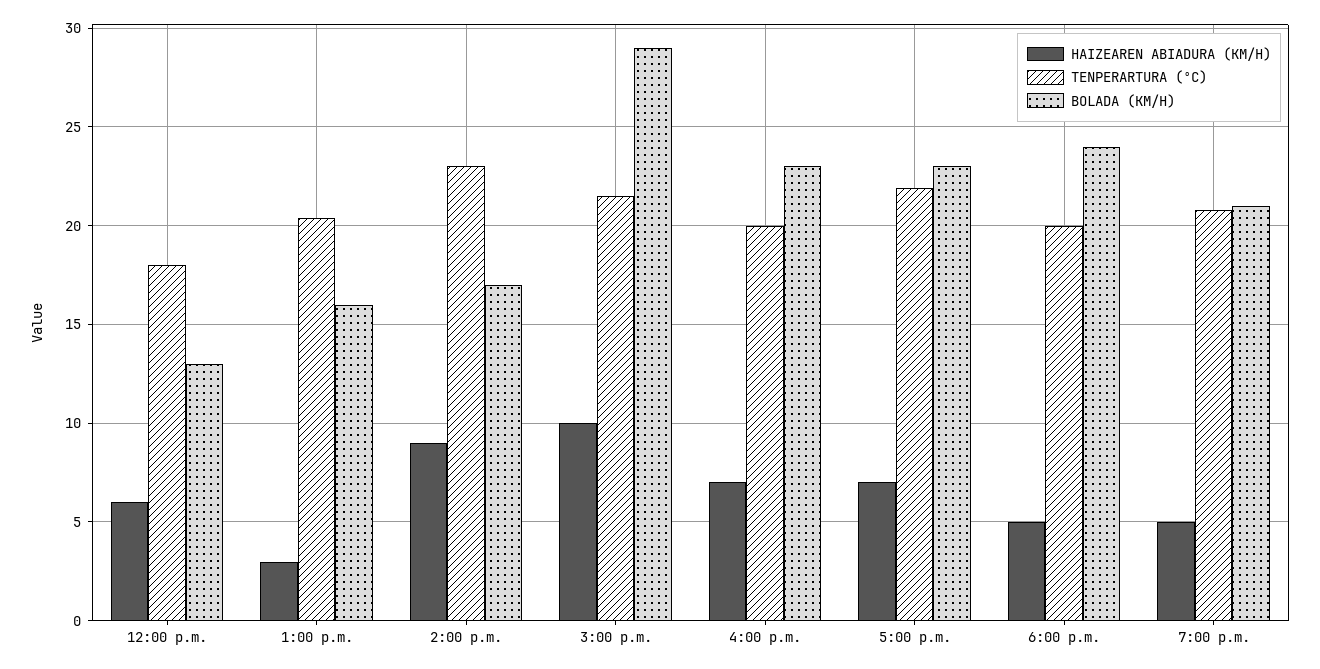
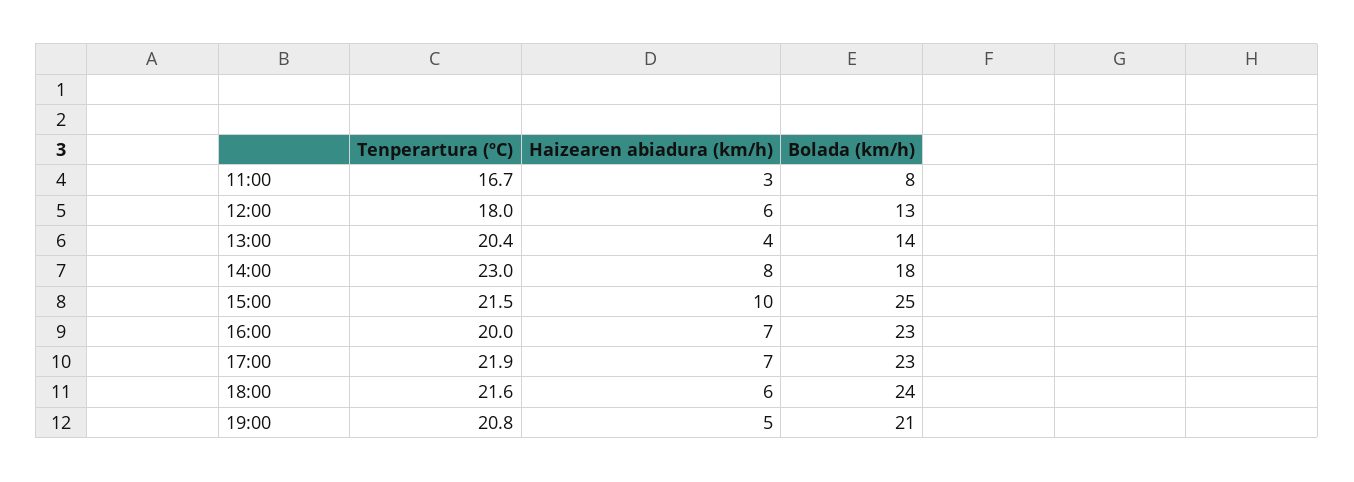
HAIZEAREN ABIADURA (KM/H), 1:00 p.m.: 3 -> 4
BOLADA (KM/H), 1:00 p.m.: 16 -> 14
HAIZEAREN ABIADURA (KM/H), 2:00 p.m.: 9 -> 8
BOLADA (KM/H), 2:00 p.m.: 17 -> 18
BOLADA (KM/H), 3:00 p.m.: 29 -> 25
HAIZEAREN ABIADURA (KM/H), 6:00 p.m.: 5 -> 6
TENPERARTURA (ºC), 6:00 p.m.: 20 -> 21.6
TENPERARTURA (ºC), 11:00: none -> 16.7
HAIZEAREN ABIADURA (KM/H), 11:00: none -> 3
BOLADA (KM/H), 11:00: none -> 8

